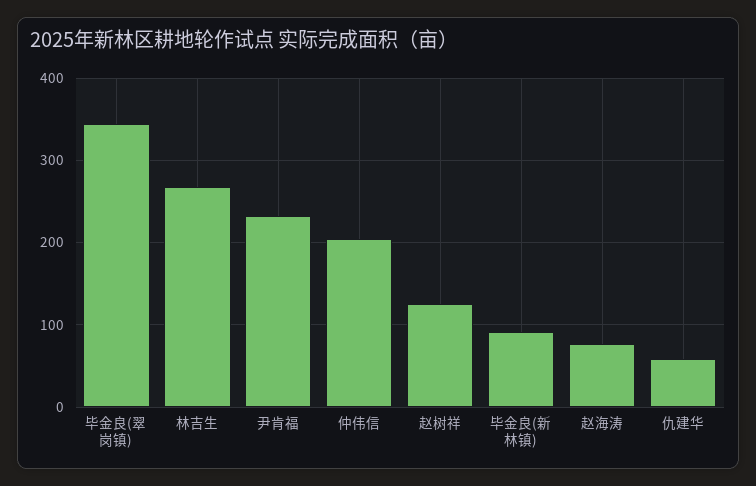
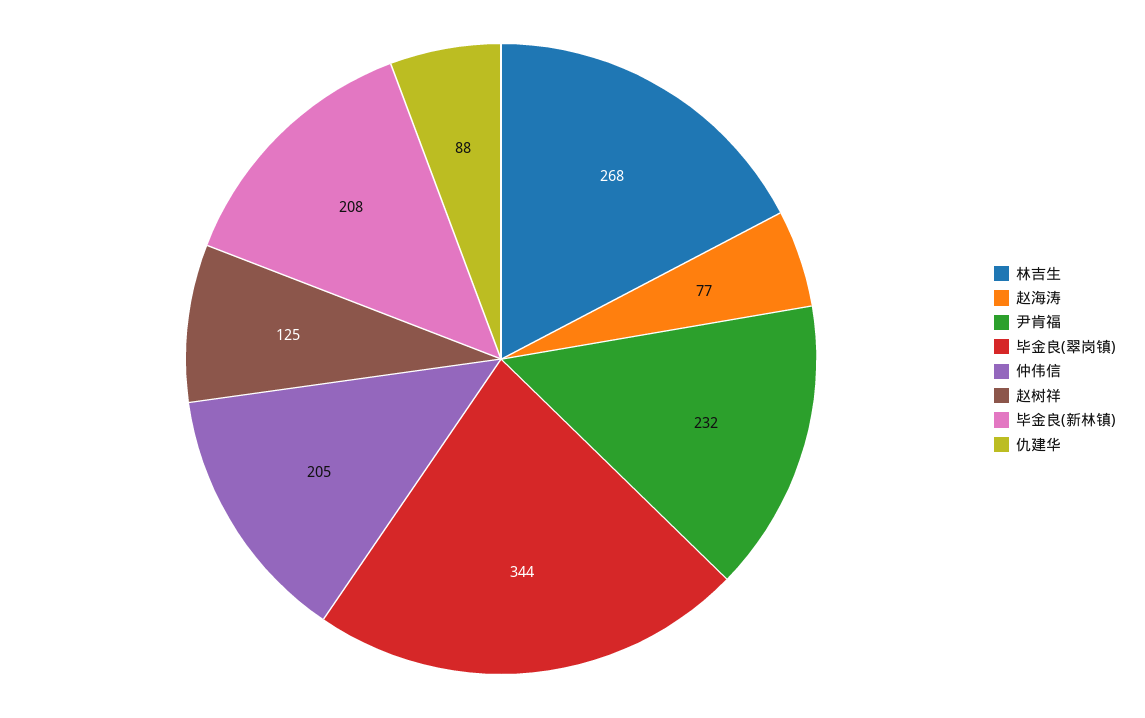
毕金良(新林镇): 90 -> 208
仇建华: 60 -> 88

